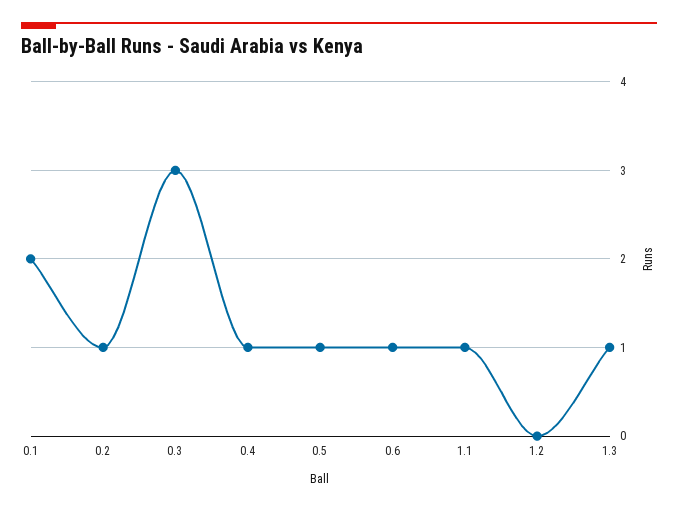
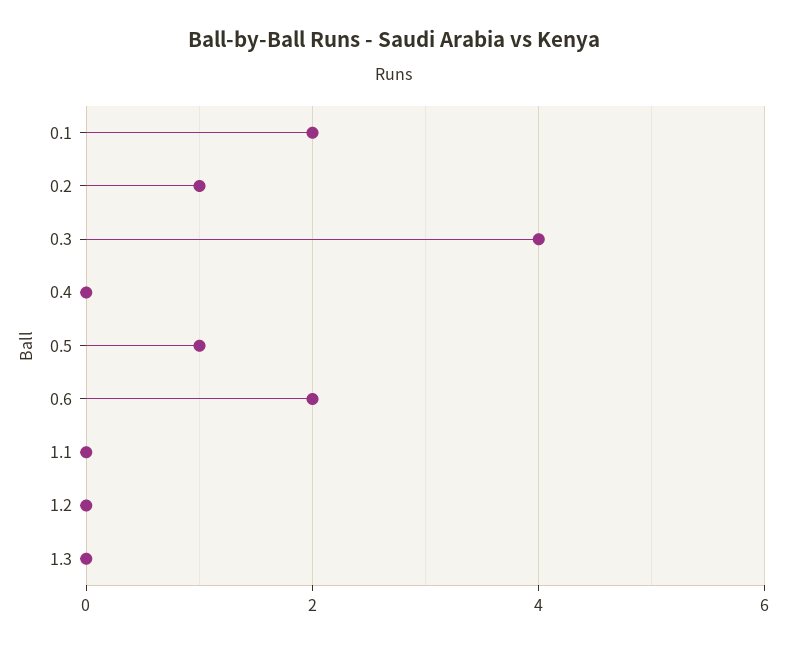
0.3: 3 -> 4
0.4: 1 -> 0
0.6: 1 -> 2
1.1: 1 -> 0
1.3: 1 -> 0

